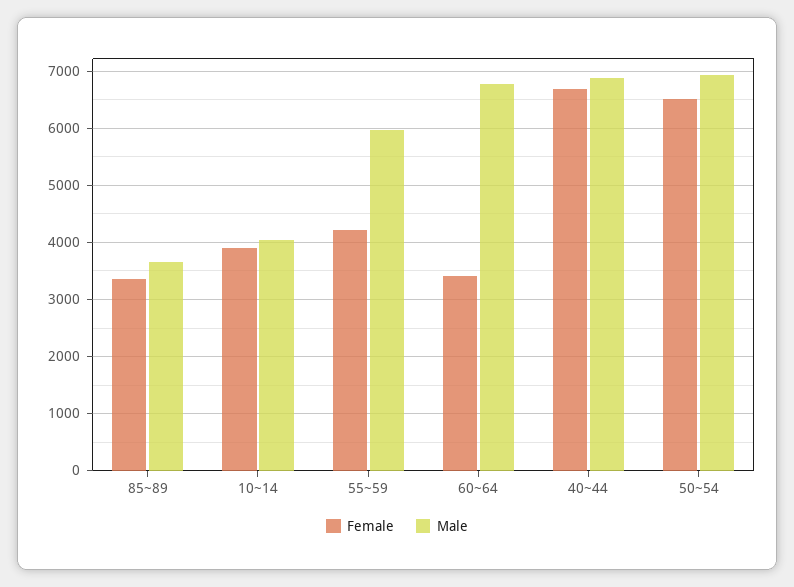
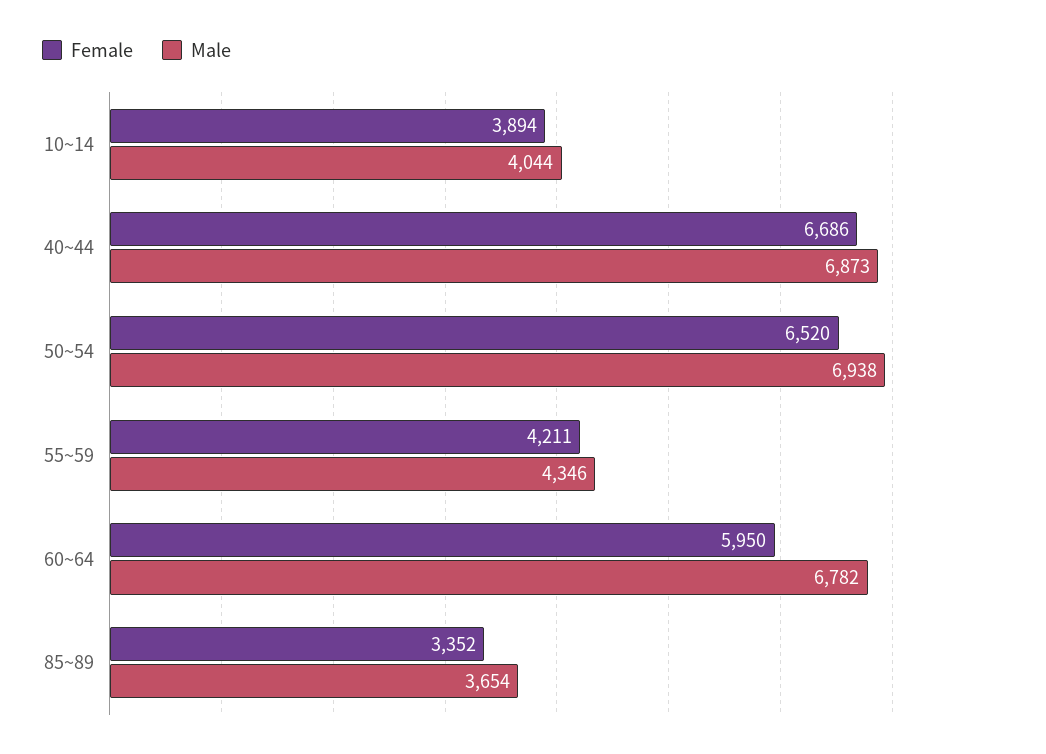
Male, 55~59: 6000 -> 4346
Female, 60~64: 3400 -> 5950

